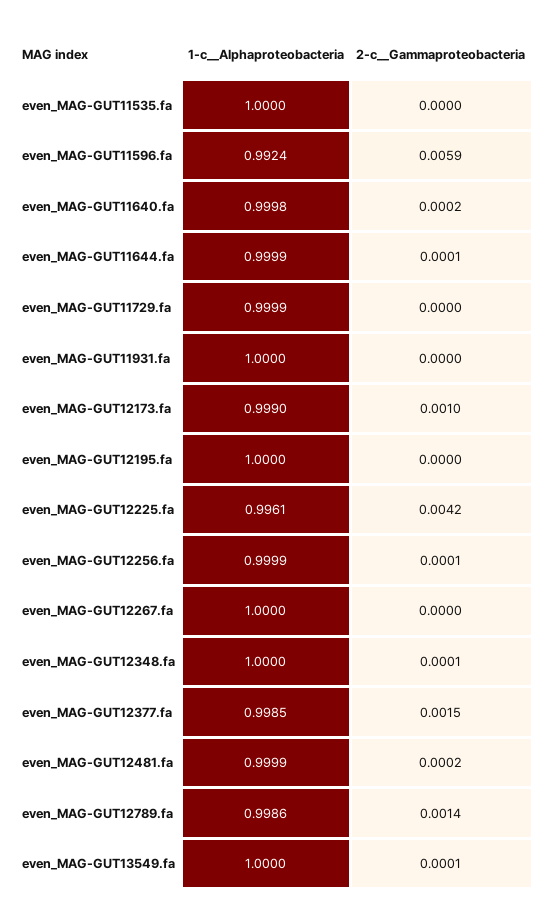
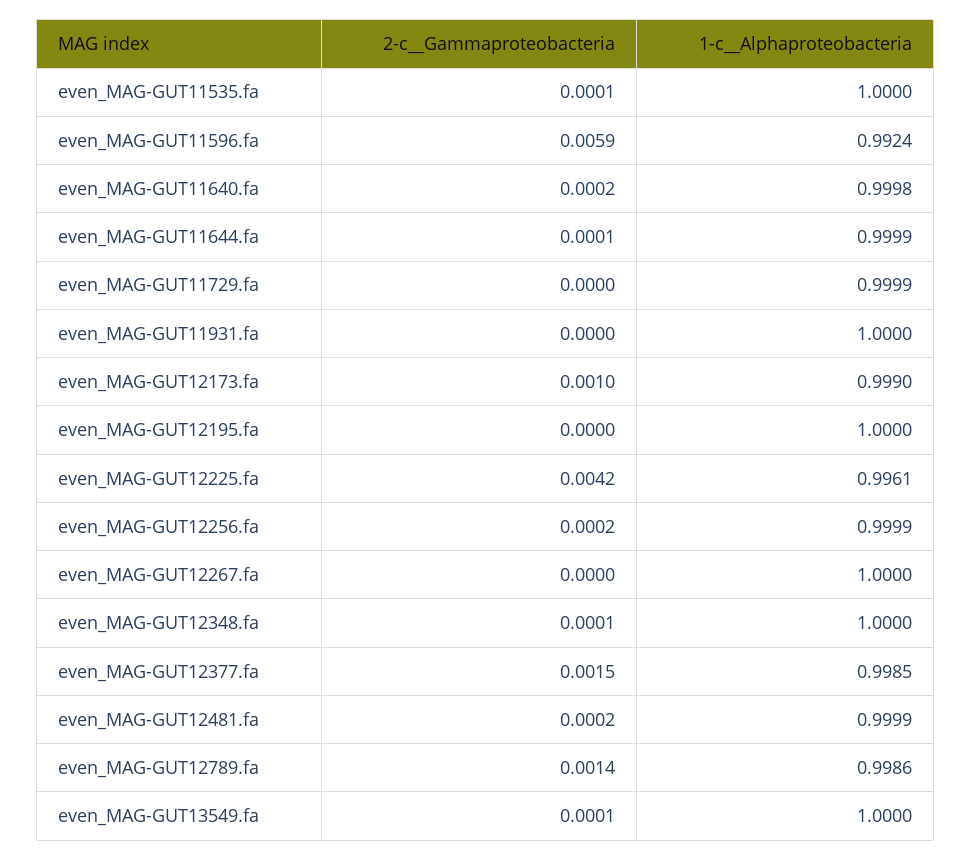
2-c__Gammaproteobacteria, even_MAG-GUT11535.fa: 0 -> 0.0001
2-c__Gammaproteobacteria, even_MAG-GUT12256.fa: 0.0001 -> 0.0002

